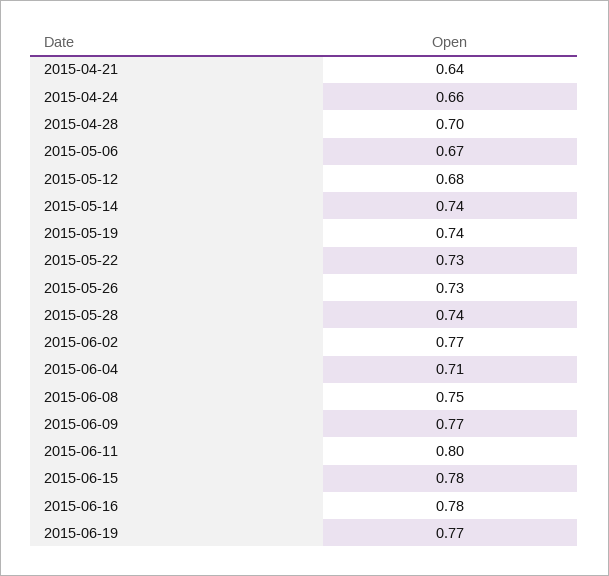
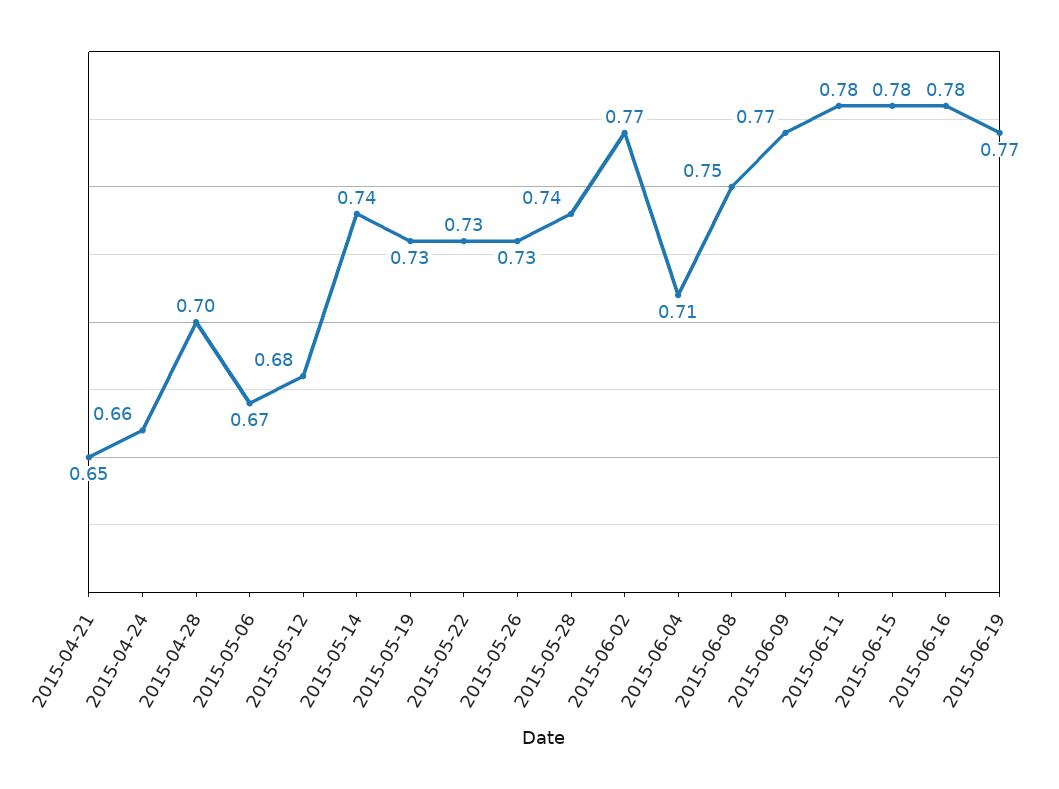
2015-04-21: 0.64 -> 0.65
2015-05-19: 0.74 -> 0.73
2015-06-11: 0.8 -> 0.78

